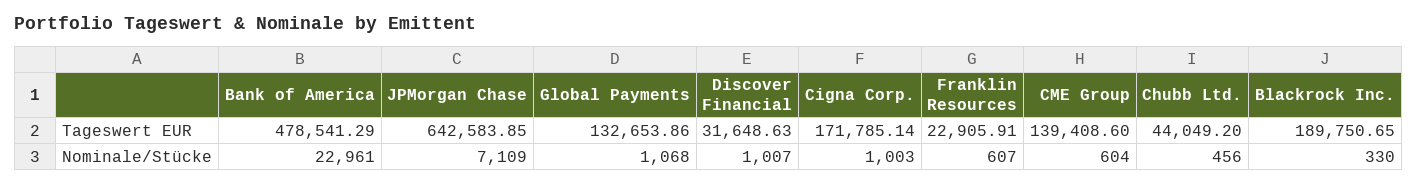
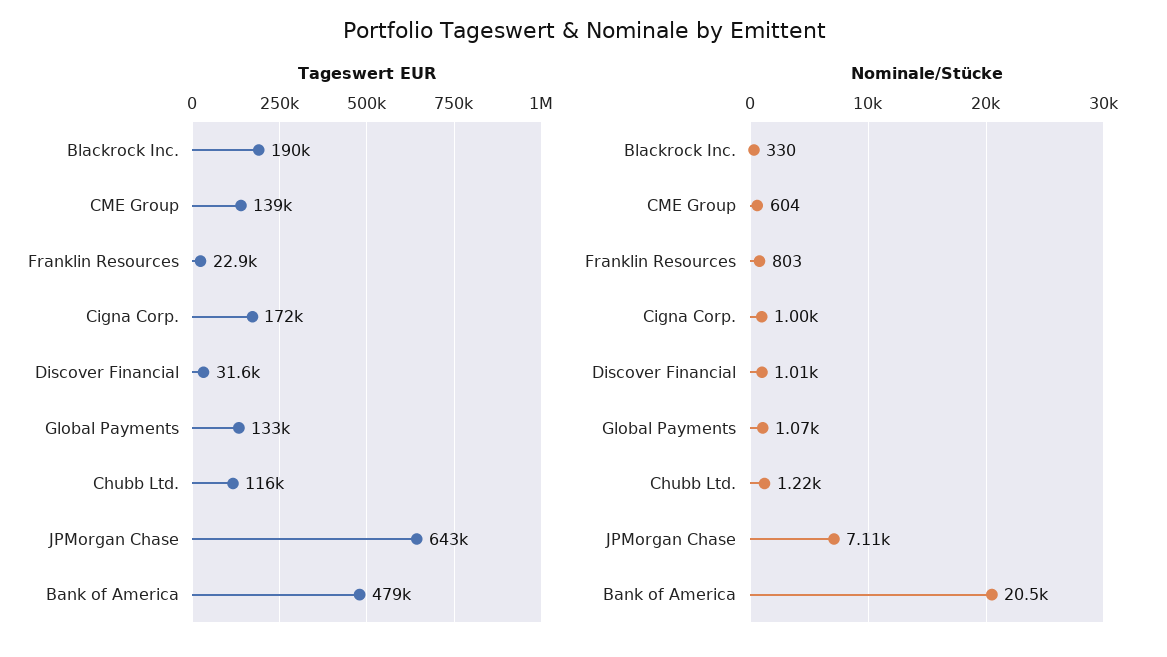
Tageswert EUR, Chubb Ltd.: 44049.2 -> 116000
Nominale/Stücke, Bank of America: 22961 -> 20500
Nominale/Stücke, Franklin Resources: 607 -> 803
Nominale/Stücke, Chubb Ltd.: 456 -> 1220

